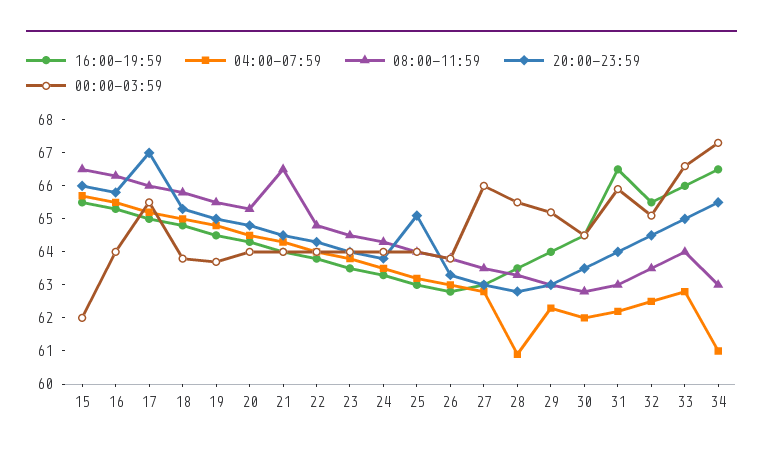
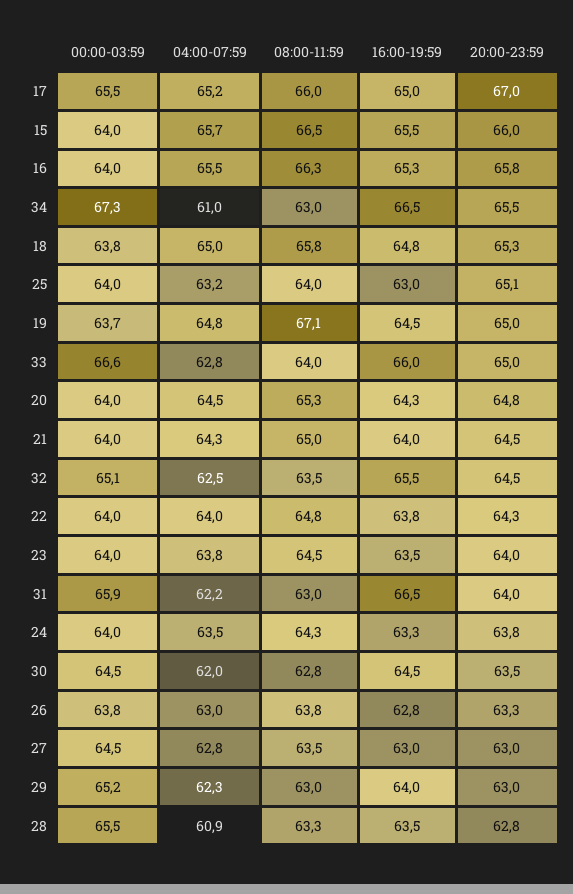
00:00-03:59, 15: 62 -> 64
08:00-11:59, 19: 65.5 -> 67.1
08:00-11:59, 21: 66.5 -> 65
00:00-03:59, 27: 66 -> 64.5

